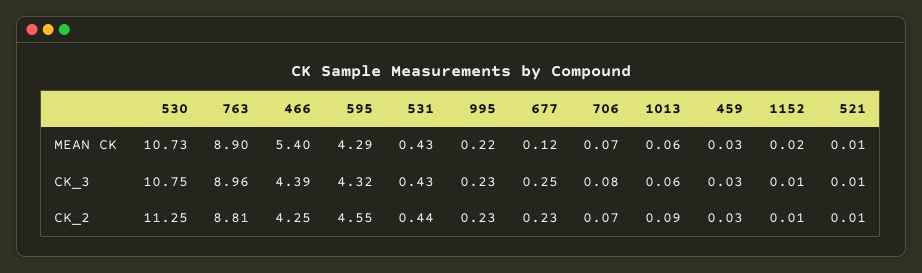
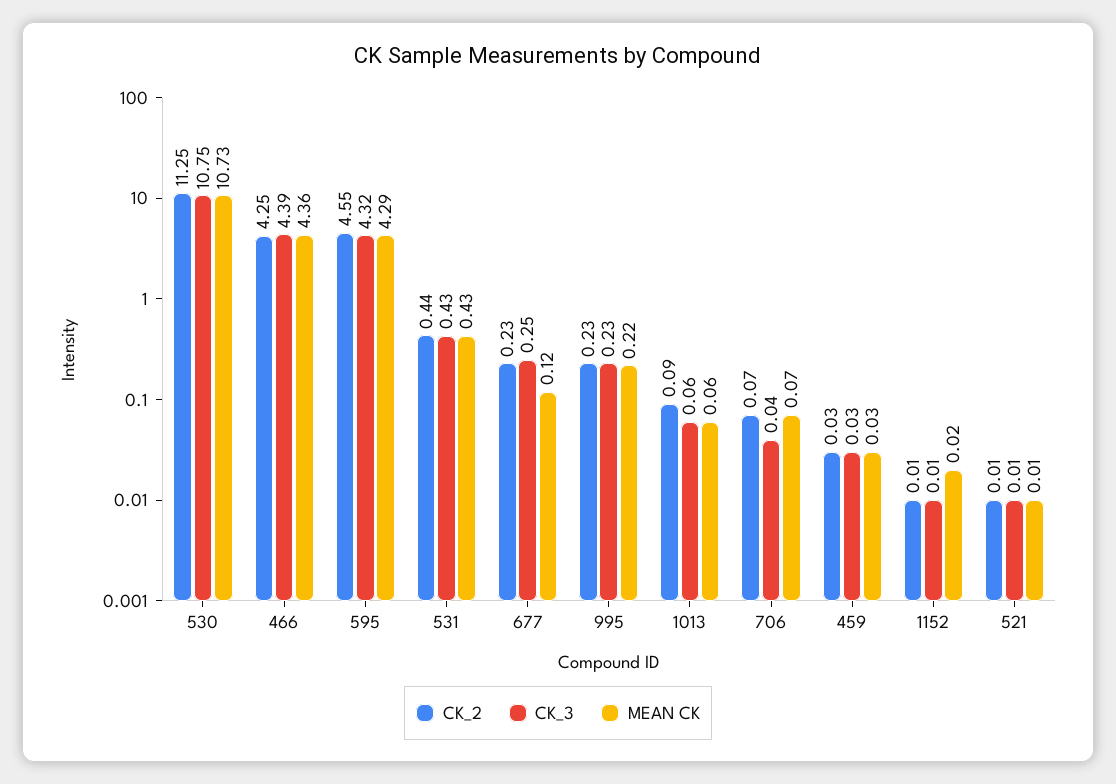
MEAN CK, 763: 8.9 -> none
MEAN CK, 466: 5.4 -> 4.36
CK_3, 763: 8.96 -> none
CK_3, 706: 0.08 -> 0.04
CK_2, 763: 8.81 -> none

